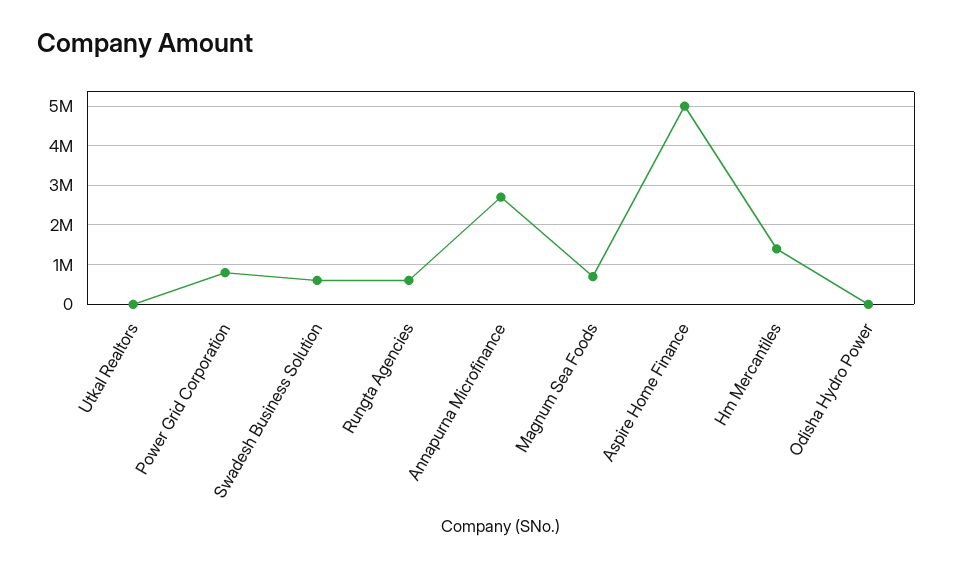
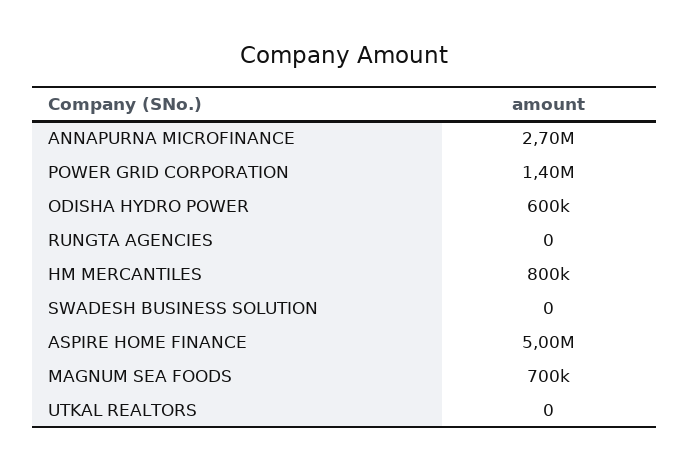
Power Grid Corporation: 800000 -> 1400000
Swadesh Business Solution: 600000 -> 0
Rungta Agencies: 600000 -> 0
Hm Mercantiles: 1400000 -> 800000
Odisha Hydro Power: 0 -> 600000

